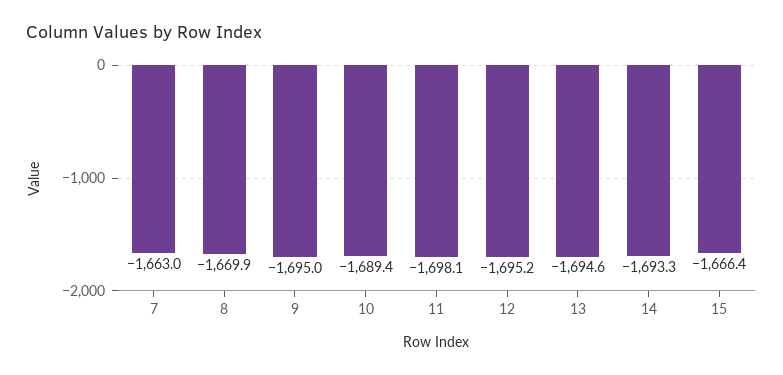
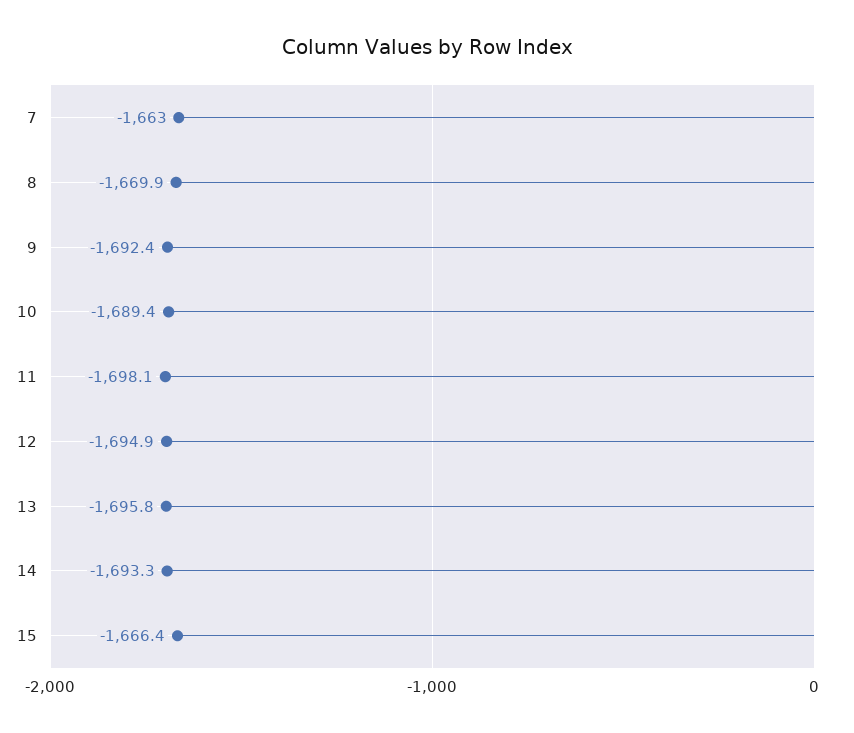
9: -1695 -> -1692.4
12: -1695.2 -> -1694.9
13: -1694.6 -> -1695.8

